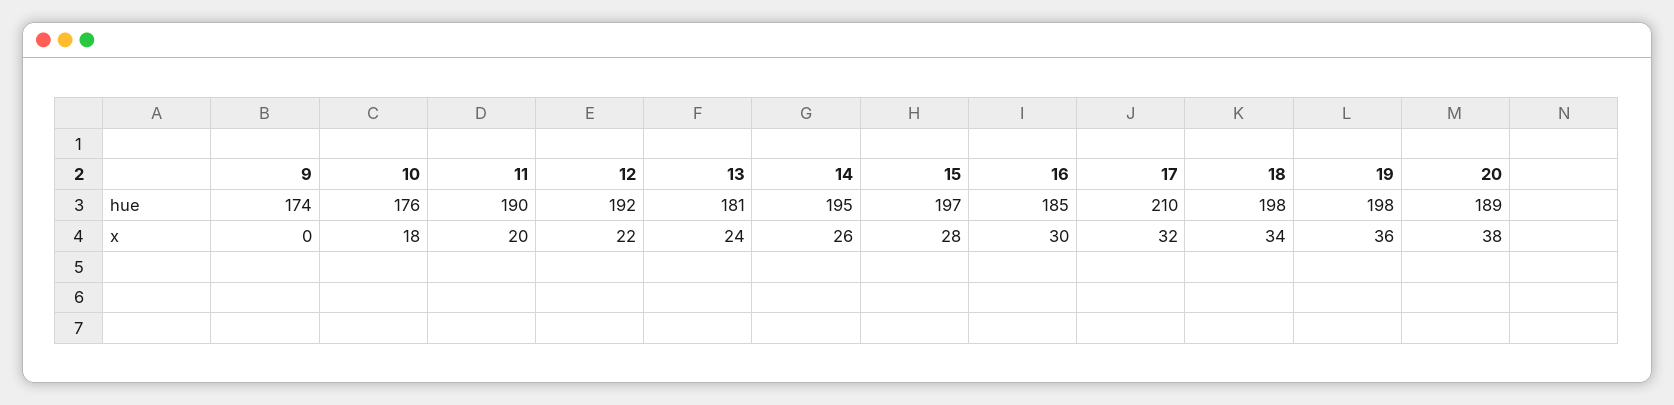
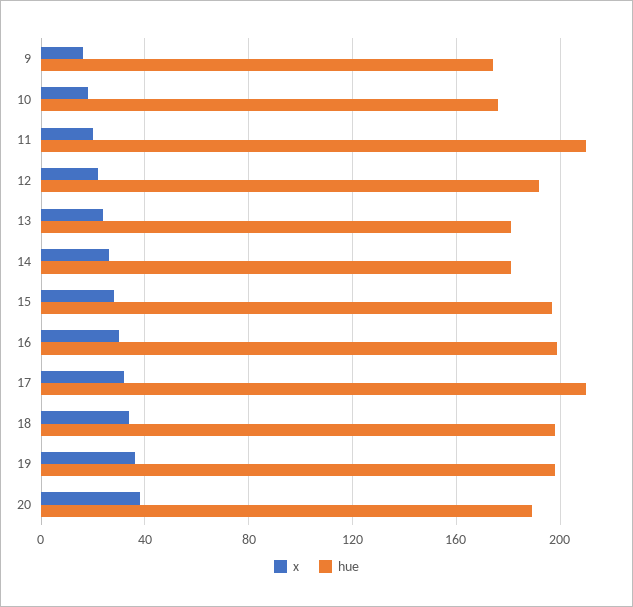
hue, 11: 190 -> 210
hue, 14: 195 -> 180
hue, 16: 185 -> 200
x, 9: 0 -> 15

